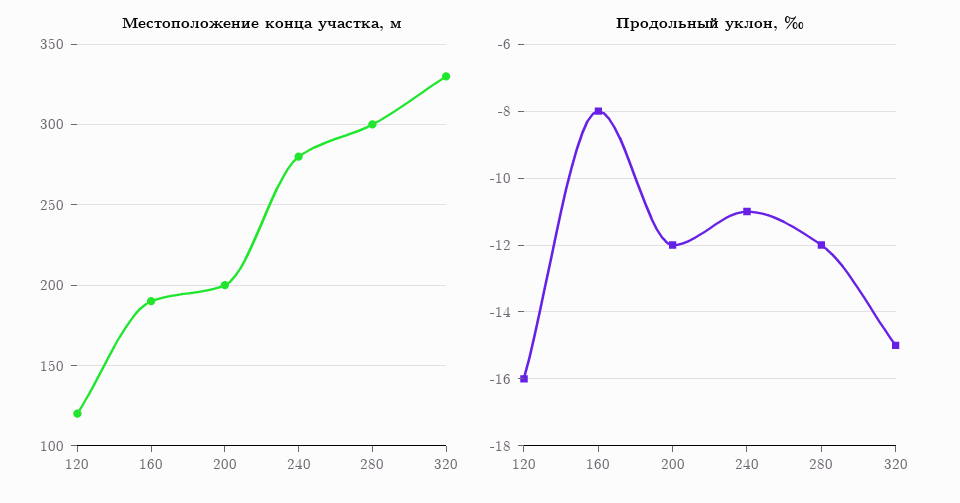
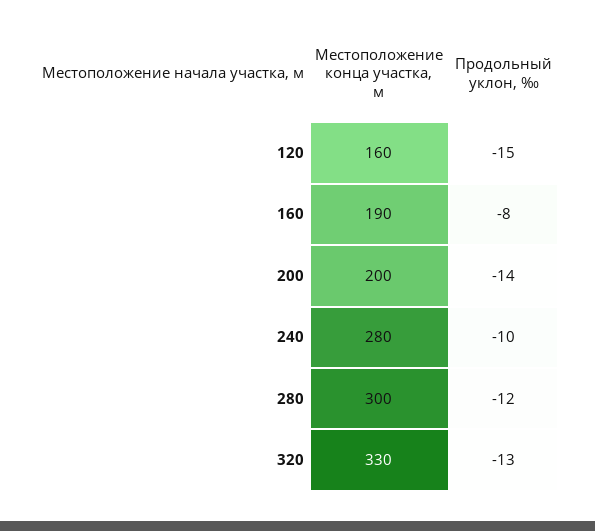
Местоположение конца участка, м, 120: 120 -> 160
Продольный уклон, ‰, 120: -16 -> -15
Продольный уклон, ‰, 200: -12 -> -14
Продольный уклон, ‰, 240: -11 -> -10
Продольный уклон, ‰, 320: -15 -> -13

